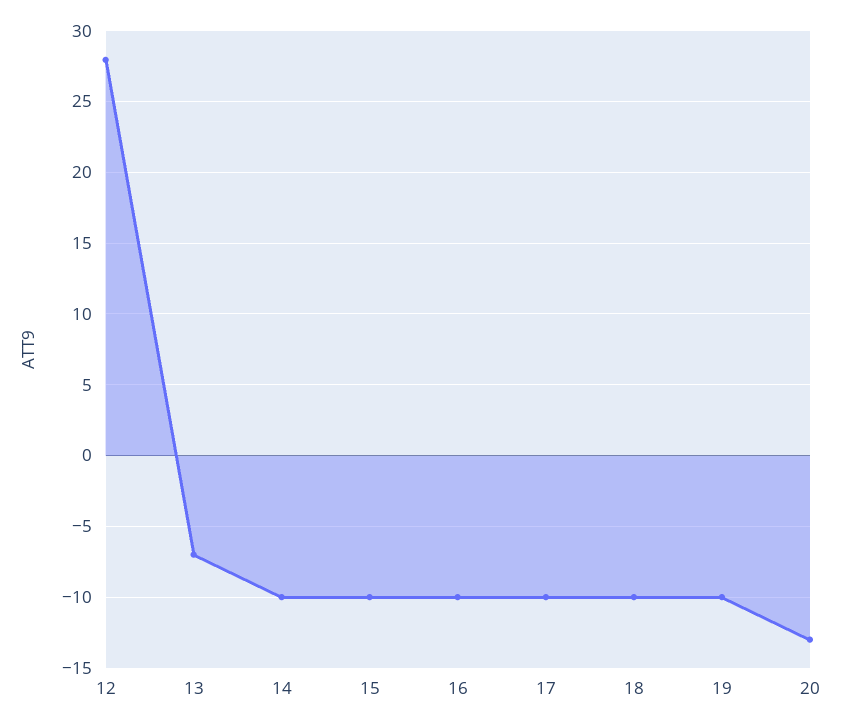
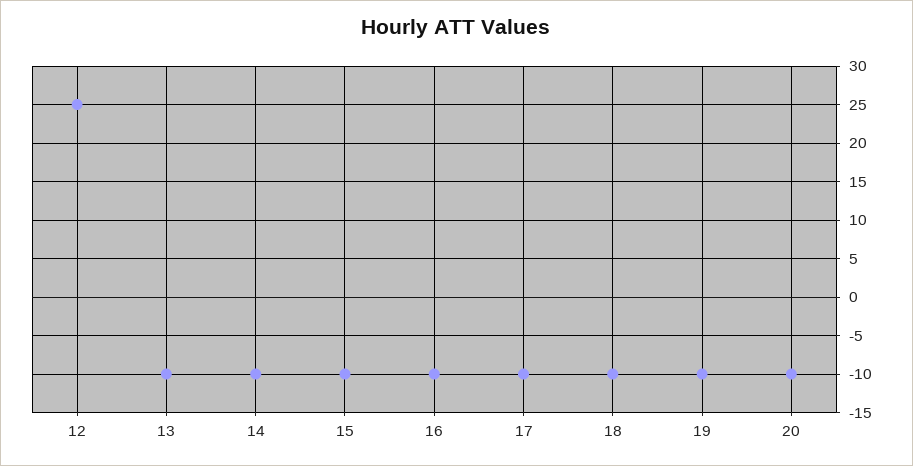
12: 28 -> 25
13: -7 -> -10
20: -13 -> -10

